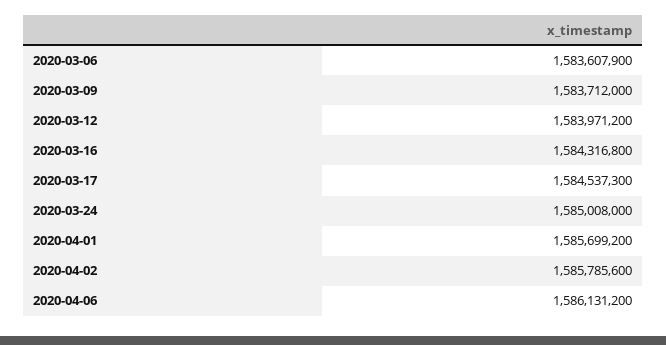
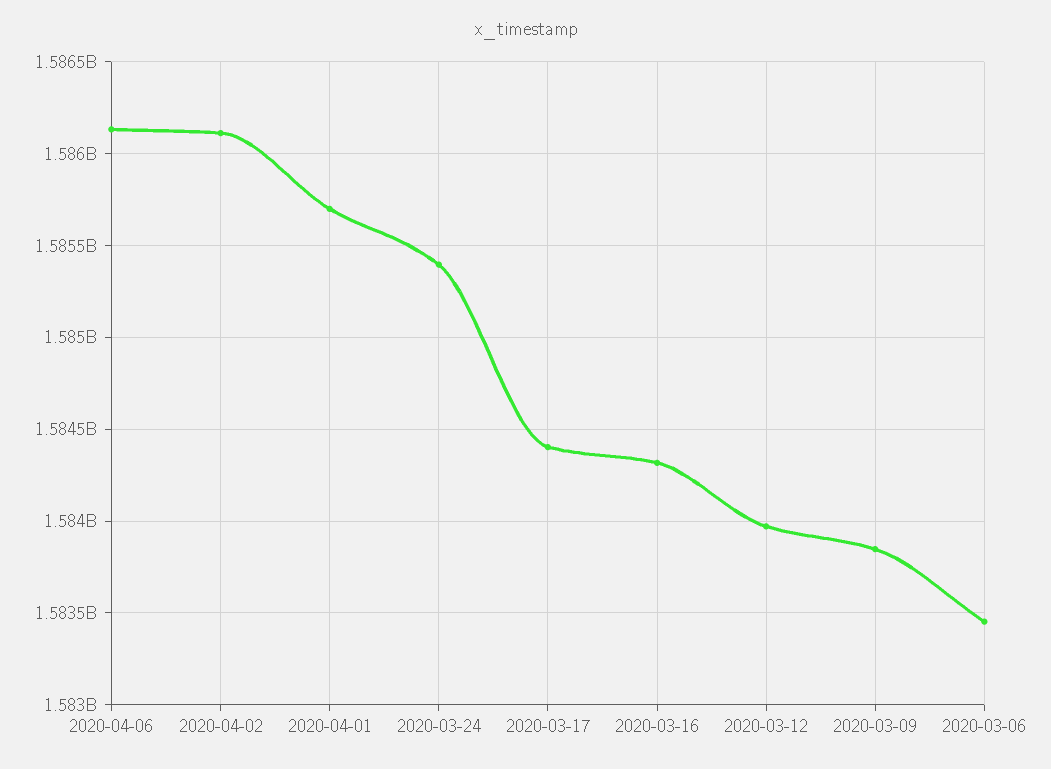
2020-03-06: 1583607900 -> 1583450000
2020-03-09: 1583712000 -> 1583850000
2020-03-17: 1584537300 -> 1584400000
2020-03-24: 1585008000 -> 1585400000
2020-04-02: 1585785600 -> 1586100000

